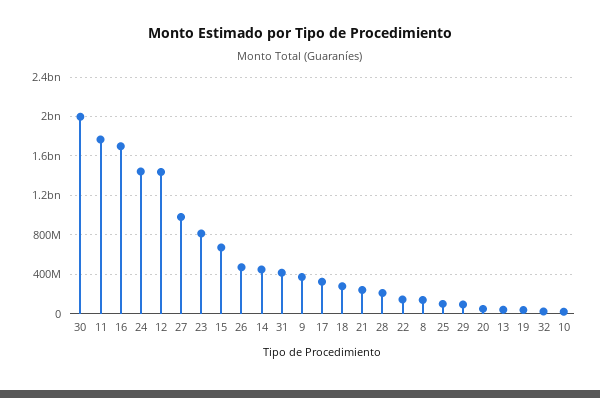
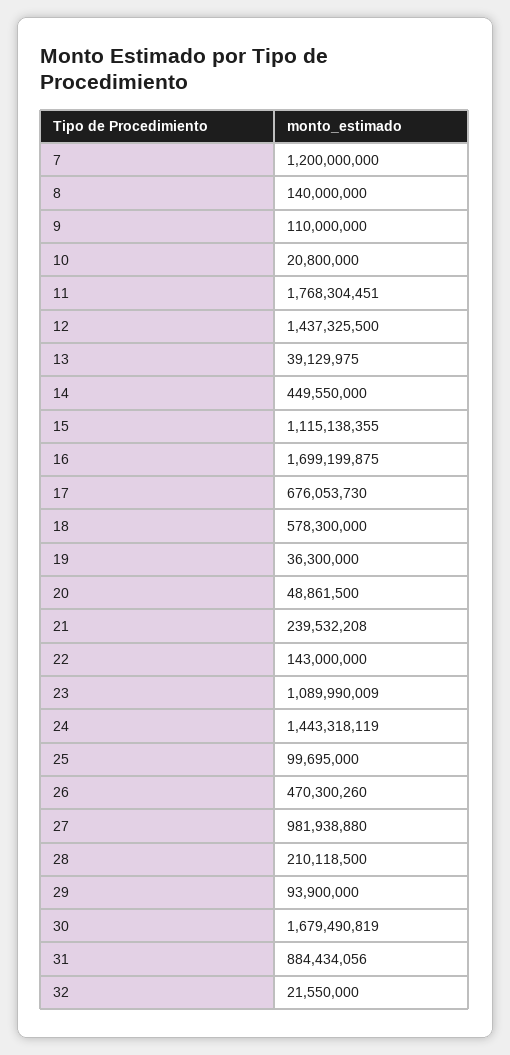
30: 2000000000 -> 1679490819
23: 800000000 -> 1089990009
15: 700000000 -> 1115138355
31: 400000000 -> 884434056
9: 400000000 -> 110000000
17: 300000000 -> 676053730
18: 300000000 -> 578300000
7: none -> 1200000000

